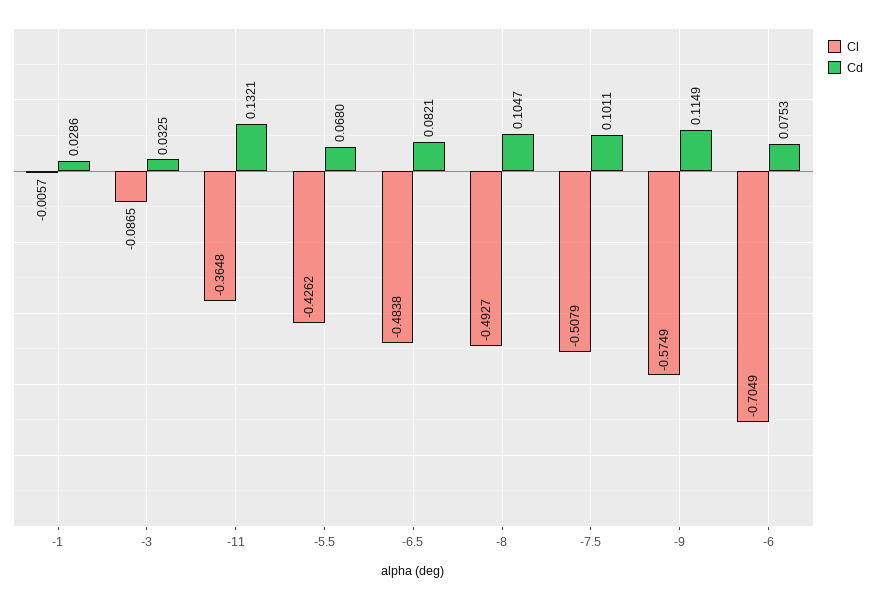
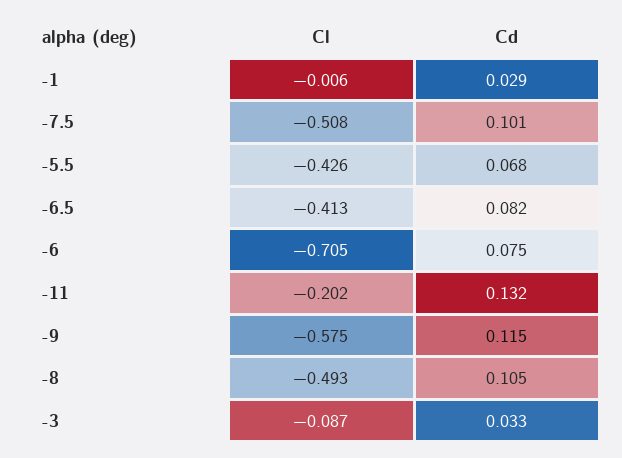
Cl, -11: -0.3648 -> -0.202
Cl, -6.5: -0.4838 -> -0.413

